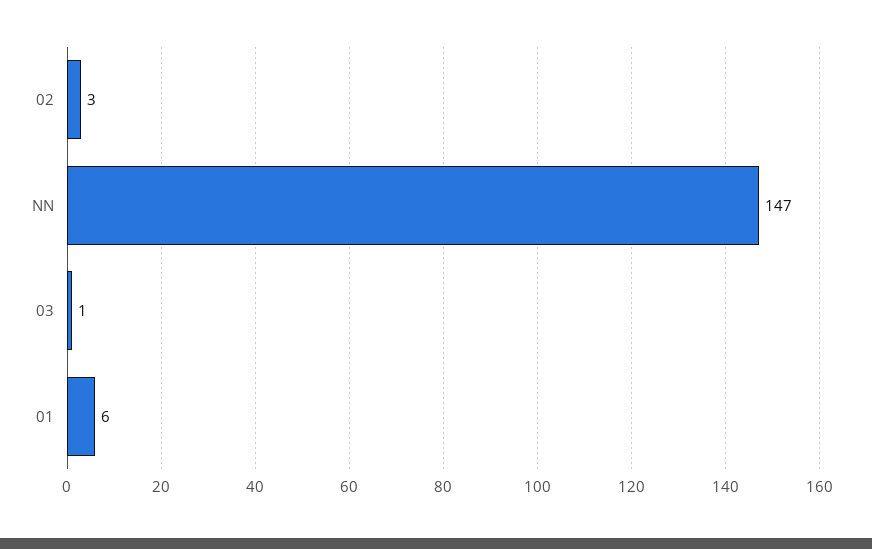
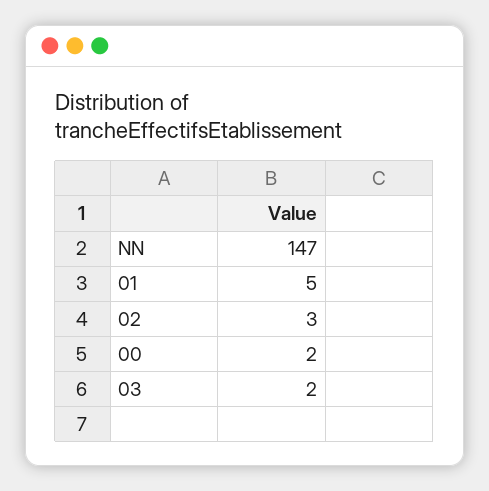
03: 1 -> 2
01: 6 -> 5
00: none -> 2

